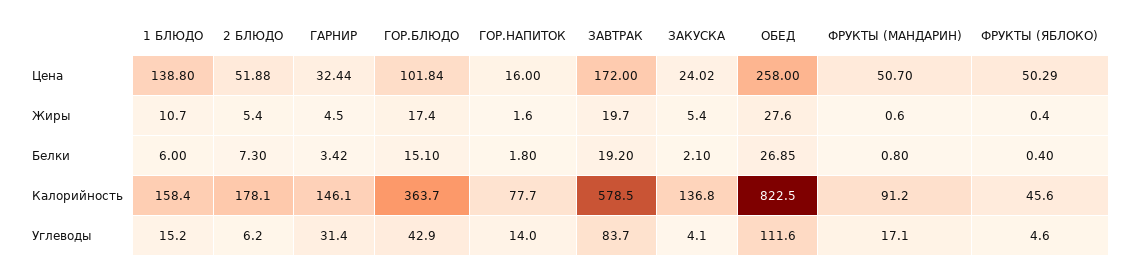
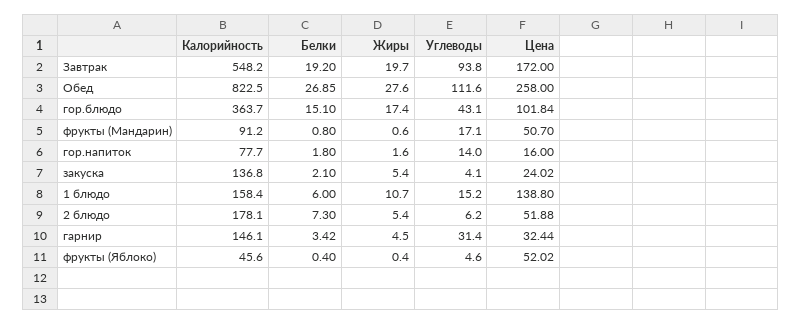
ФРУКТЫ (ЯБЛОКО), Цена: 50.29 -> 52.02
ЗАВТРАК, Калорийность: 578.5 -> 548.2
ГОР.БЛЮДО, Углеводы: 42.9 -> 43.1
ЗАВТРАК, Углеводы: 83.7 -> 93.8

